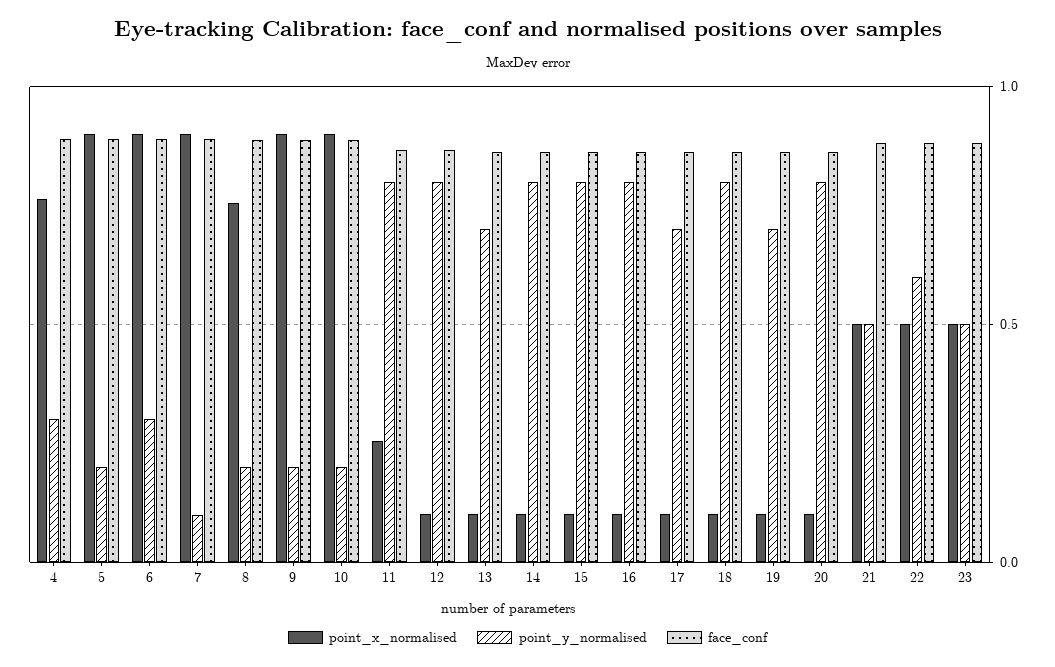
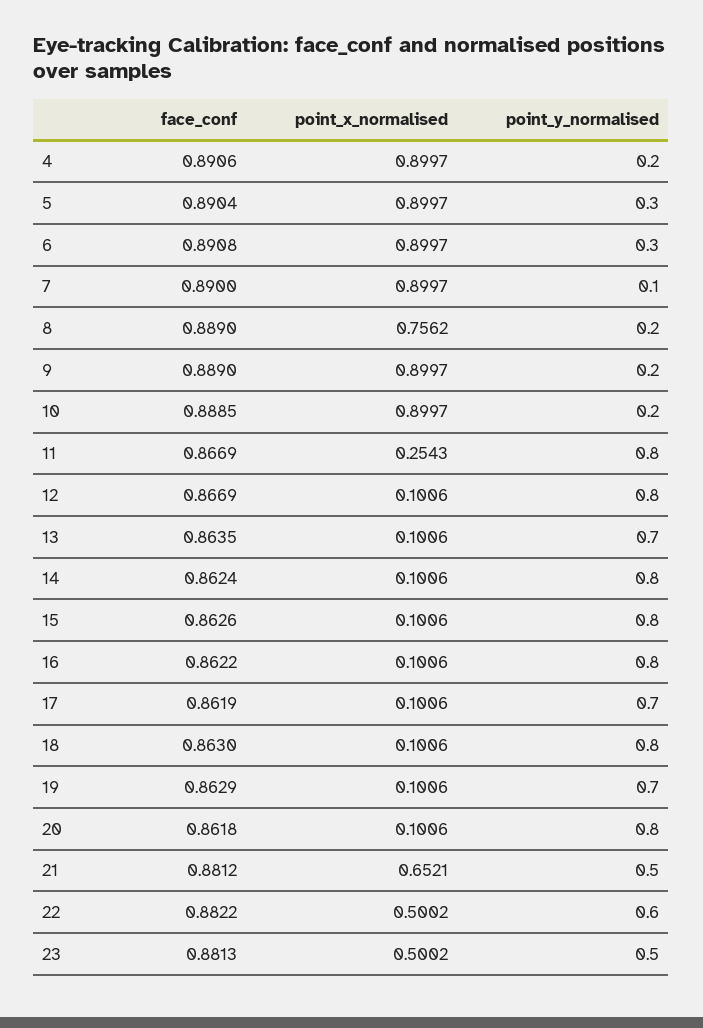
point_x_normalised, 4: 0.75 -> 0.8997
point_y_normalised, 4: 0.3 -> 0.2
point_y_normalised, 5: 0.2 -> 0.3
point_x_normalised, 21: 0.5 -> 0.6521

